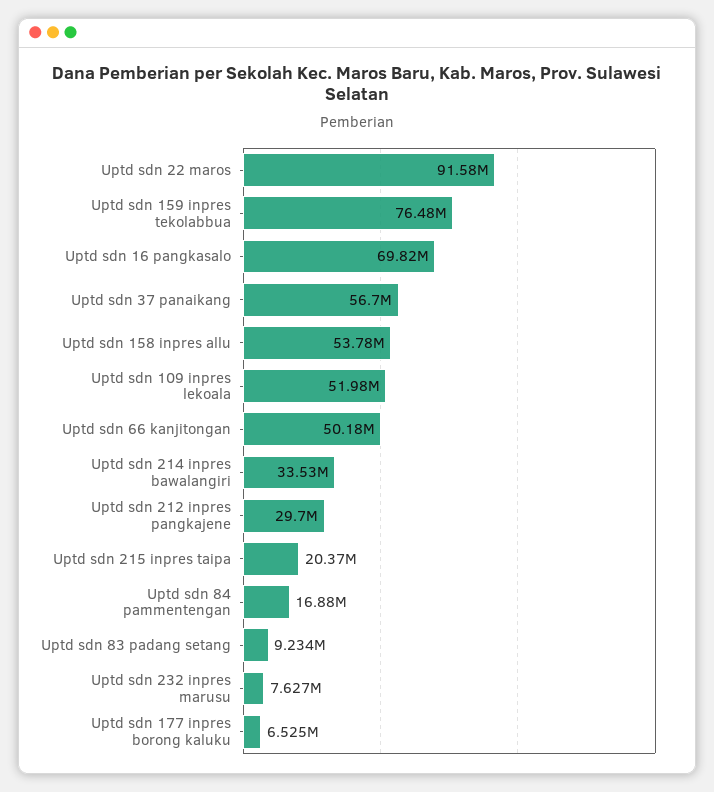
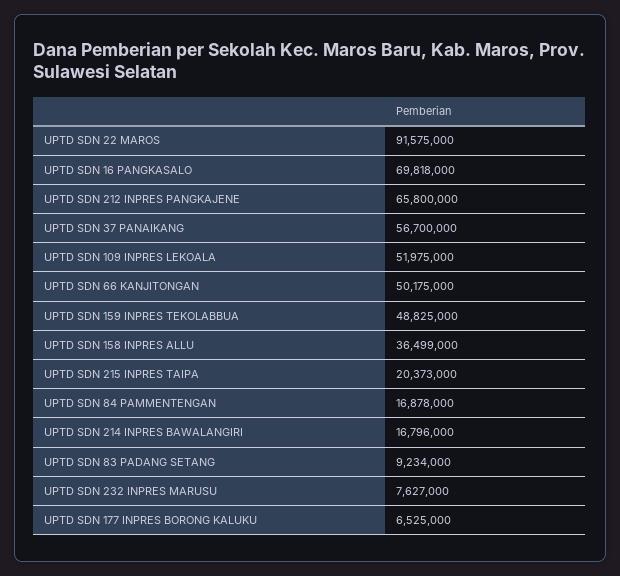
Uptd sdn 159 inpres tekolabbua: 76480000 -> 48825000
Uptd sdn 158 inpres allu: 53780000 -> 36499000
Uptd sdn 214 inpres bawalangiri: 33530000 -> 16796000
Uptd sdn 212 inpres pangkajene: 29700000 -> 65800000

